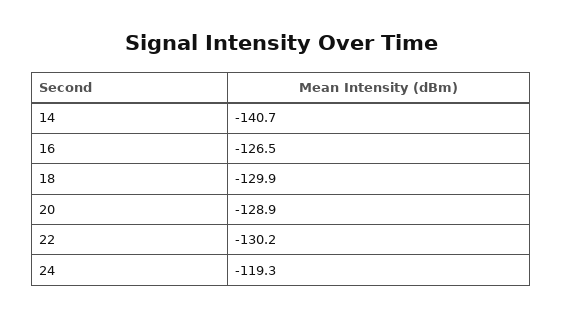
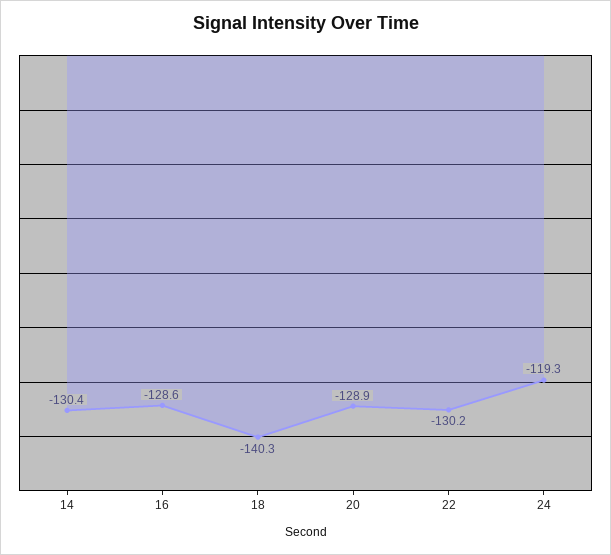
14: -140.7 -> -130.4
16: -126.5 -> -128.6
18: -129.9 -> -140.3

